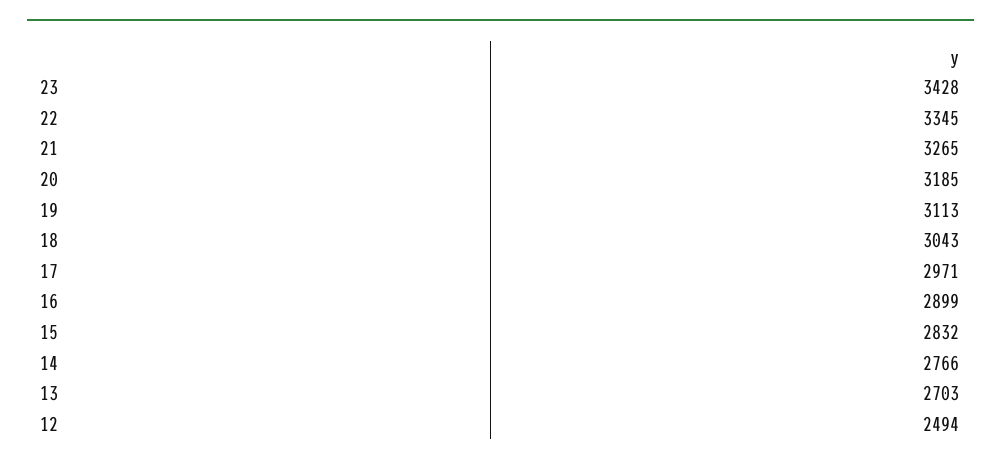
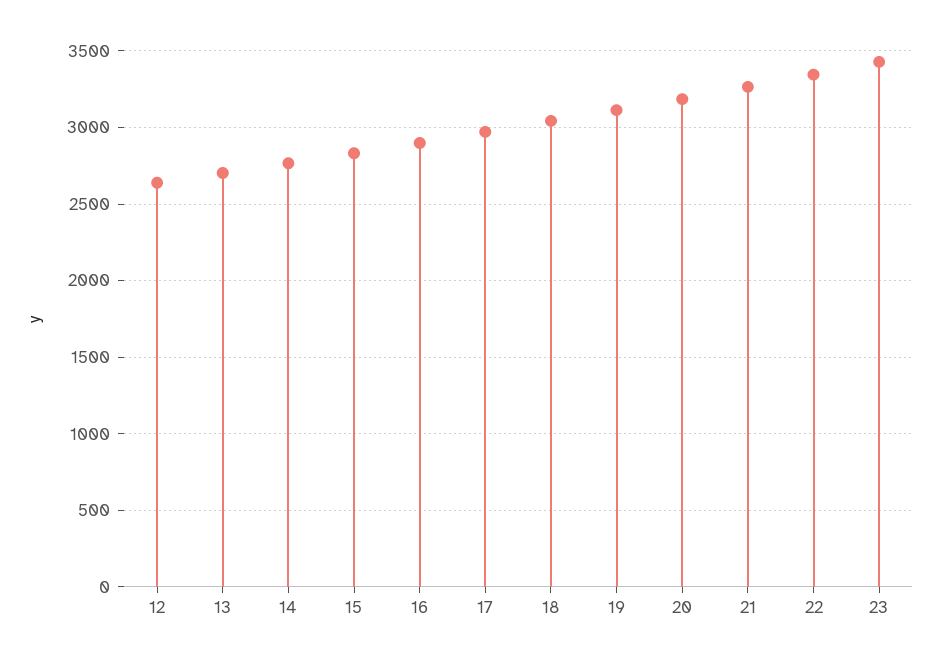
12: 2494 -> 2650

